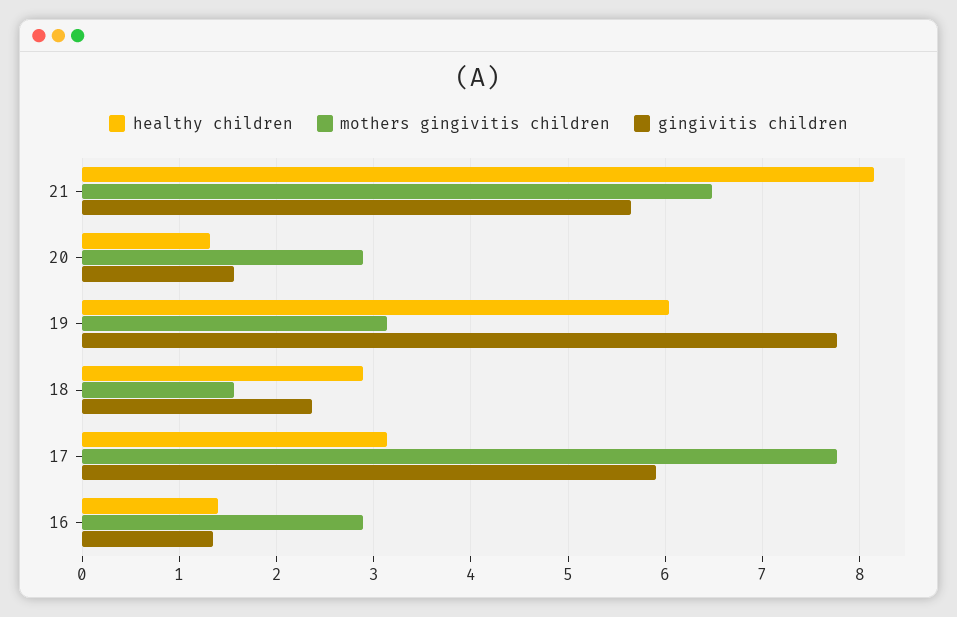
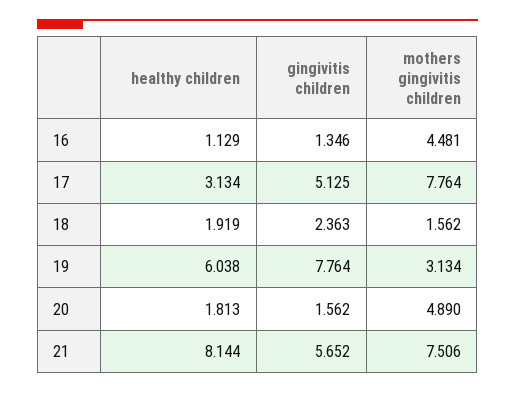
mothers gingivitis children, 21: 6.5 -> 7.506
healthy children, 20: 1.3 -> 1.813
mothers gingivitis children, 20: 2.9 -> 4.89
healthy children, 18: 2.9 -> 1.919
gingivitis children, 17: 5.9 -> 5.125
healthy children, 16: 1.4 -> 1.129
mothers gingivitis children, 16: 2.9 -> 4.481

